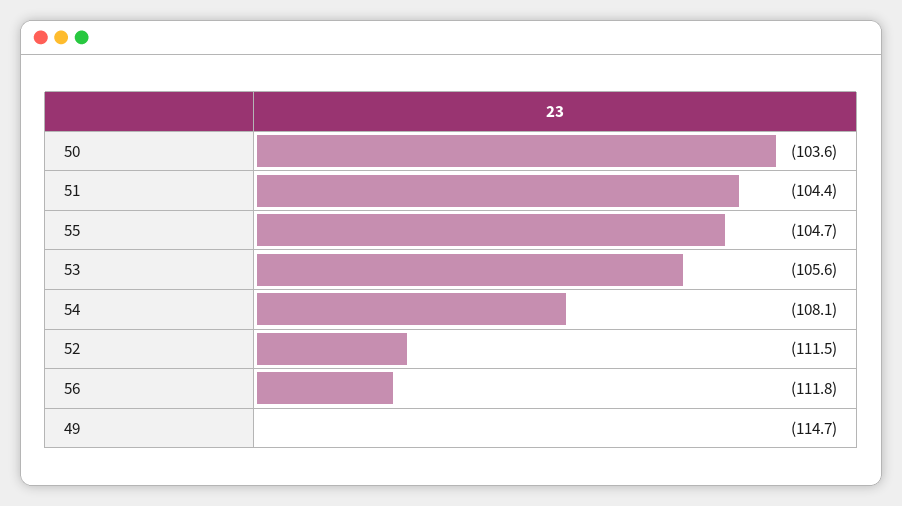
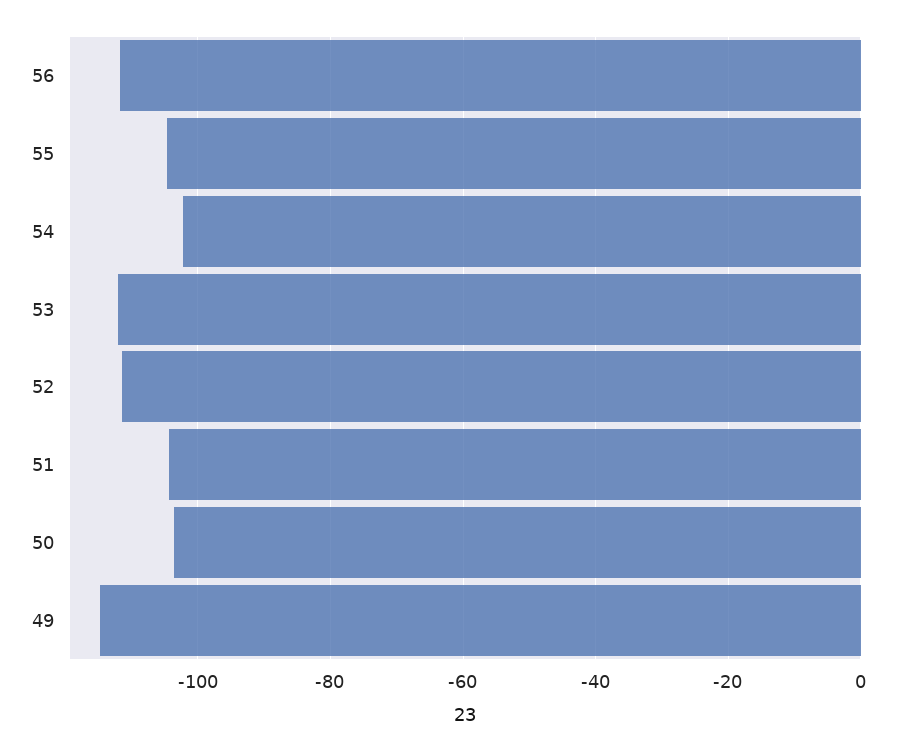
53: -105.6 -> -112
54: -108.1 -> -102

